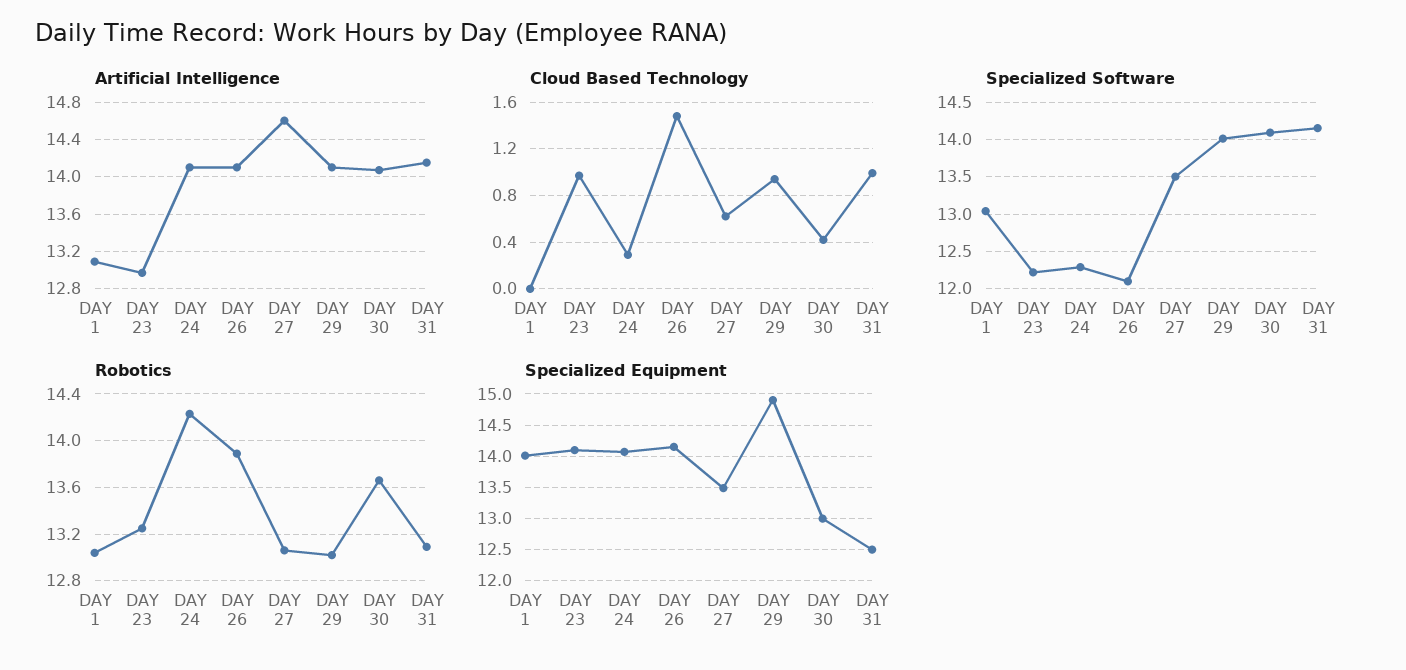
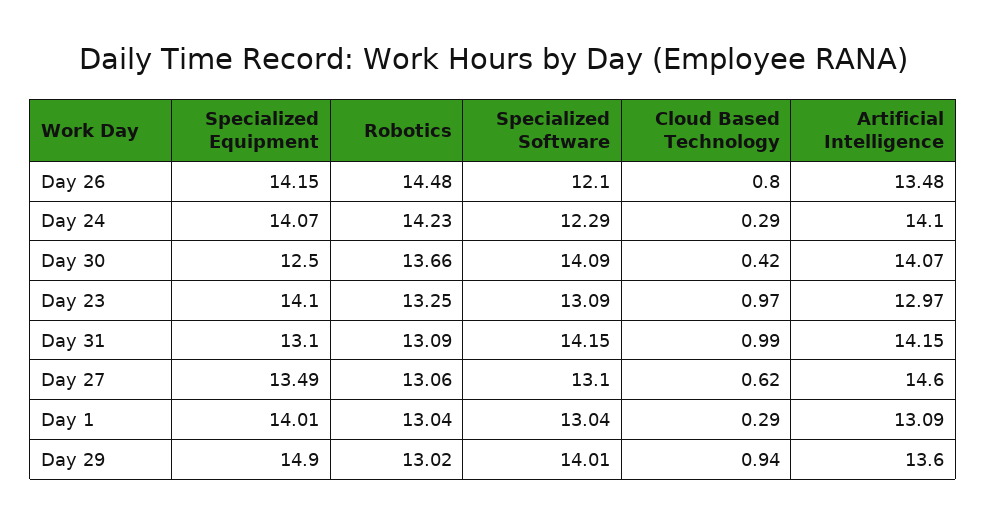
Artificial Intelligence, DAY 26: 14.1 -> 13.48
Artificial Intelligence, DAY 29: 14.1 -> 13.6
Cloud Based Technology, DAY 1: 0 -> 0.29
Cloud Based Technology, DAY 26: 1.5 -> 0.8
Specialized Software, DAY 23: 12.2 -> 13.09
Specialized Software, DAY 27: 13.5 -> 13.1
Robotics, DAY 26: 13.9 -> 14.48
Specialized Equipment, DAY 30: 13 -> 12.5
Specialized Equipment, DAY 31: 12.5 -> 13.1

